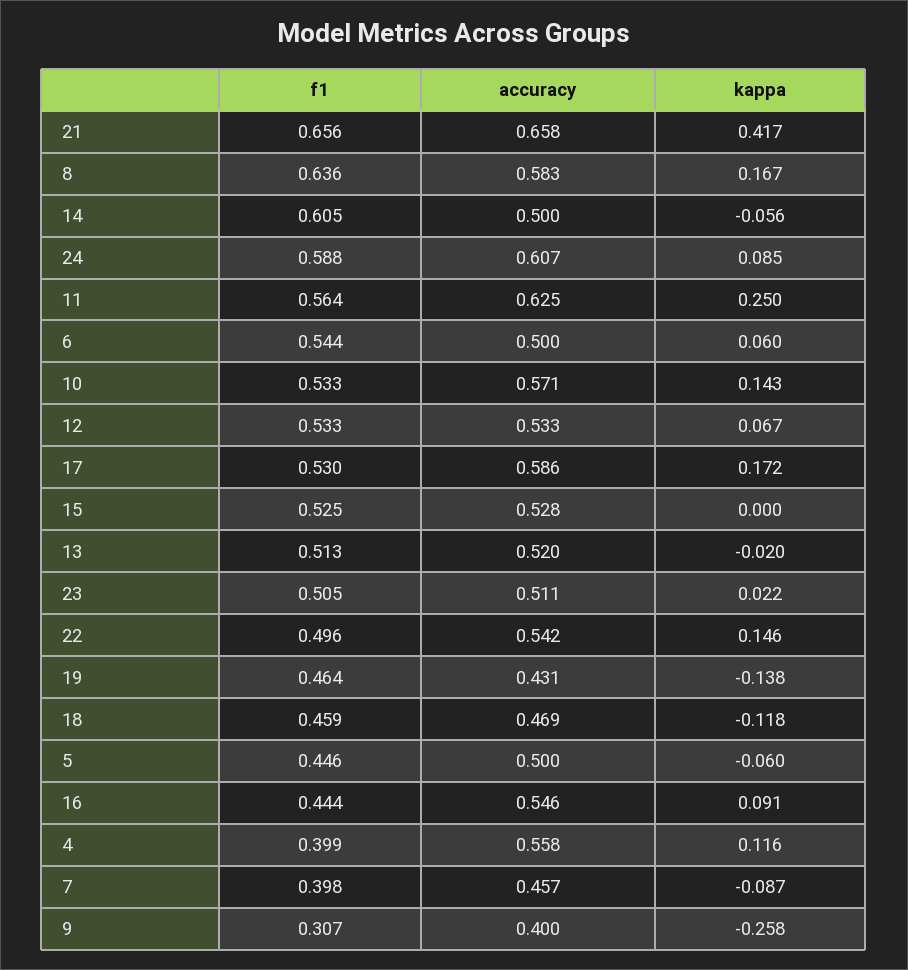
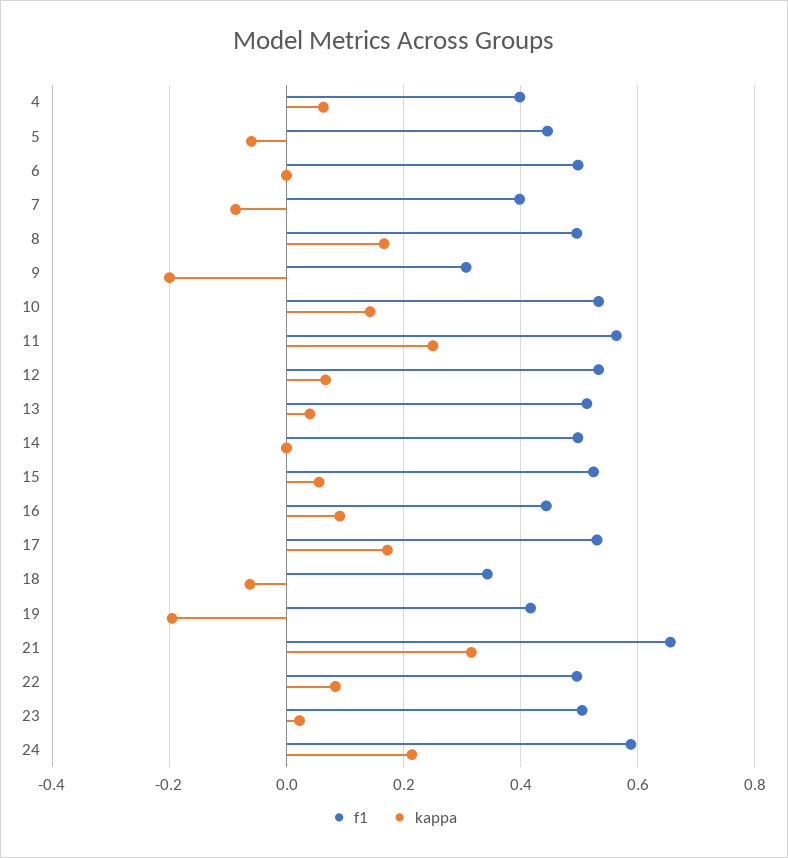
accuracy, 21: 0.658 -> none
kappa, 21: 0.417 -> 0.32
f1, 8: 0.636 -> 0.5
accuracy, 8: 0.583 -> none
f1, 14: 0.605 -> 0.5
accuracy, 14: 0.5 -> none
kappa, 14: -0.056 -> 0
accuracy, 24: 0.607 -> none
kappa, 24: 0.085 -> 0.22
accuracy, 11: 0.625 -> none
f1, 6: 0.544 -> 0.5
accuracy, 6: 0.5 -> none
kappa, 6: 0.06 -> 0
accuracy, 10: 0.571 -> none
accuracy, 12: 0.533 -> none
accuracy, 17: 0.586 -> none
accuracy, 15: 0.528 -> none
kappa, 15: 0 -> 0.06
accuracy, 13: 0.52 -> none
kappa, 13: -0.02 -> 0.04
accuracy, 23: 0.511 -> none
accuracy, 22: 0.542 -> none
kappa, 22: 0.146 -> 0.08
f1, 19: 0.464 -> 0.42
accuracy, 19: 0.431 -> none
kappa, 19: -0.138 -> -0.2
f1, 18: 0.459 -> 0.34
accuracy, 18: 0.469 -> none
kappa, 18: -0.118 -> -0.06
accuracy, 5: 0.5 -> none
accuracy, 16: 0.546 -> none
accuracy, 4: 0.558 -> none
kappa, 4: 0.116 -> 0.06
accuracy, 7: 0.457 -> none
accuracy, 9: 0.4 -> none
kappa, 9: -0.258 -> -0.2

